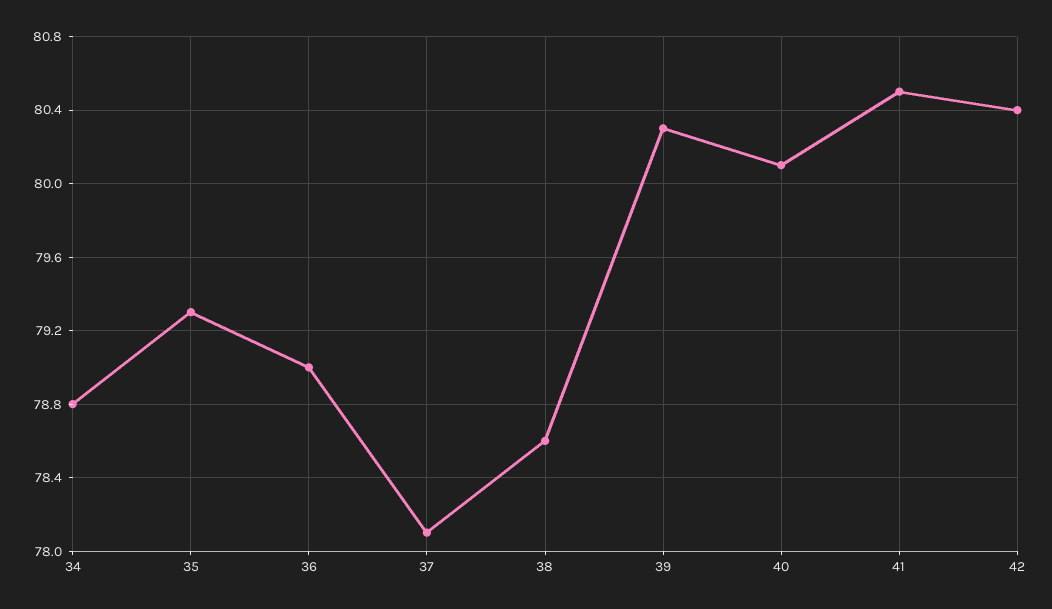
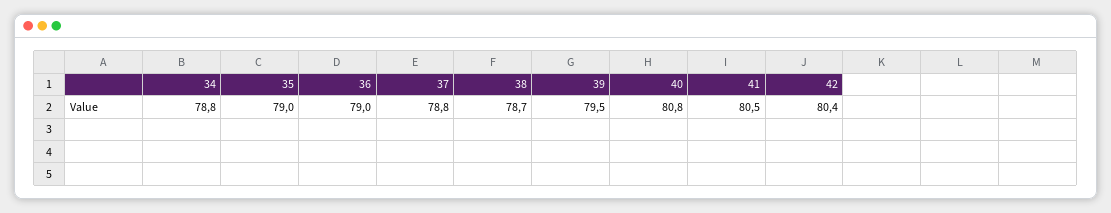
35: 79.3 -> 79
37: 78.1 -> 78.8
38: 78.6 -> 78.7
39: 80.3 -> 79.5
40: 80.1 -> 80.8

